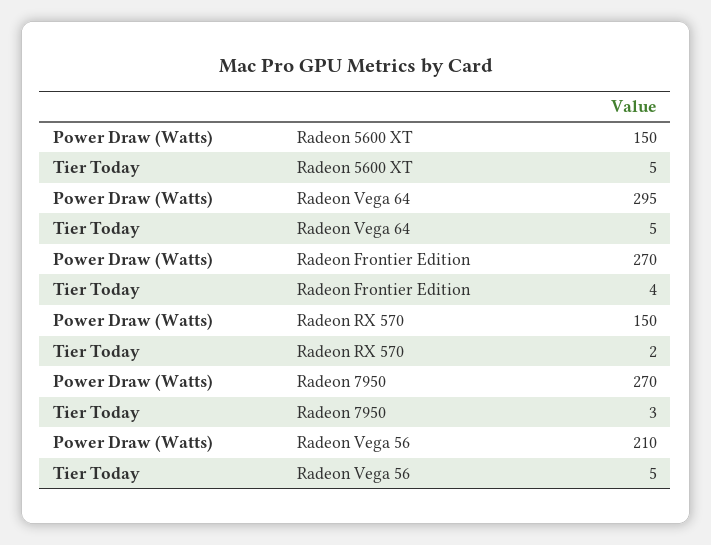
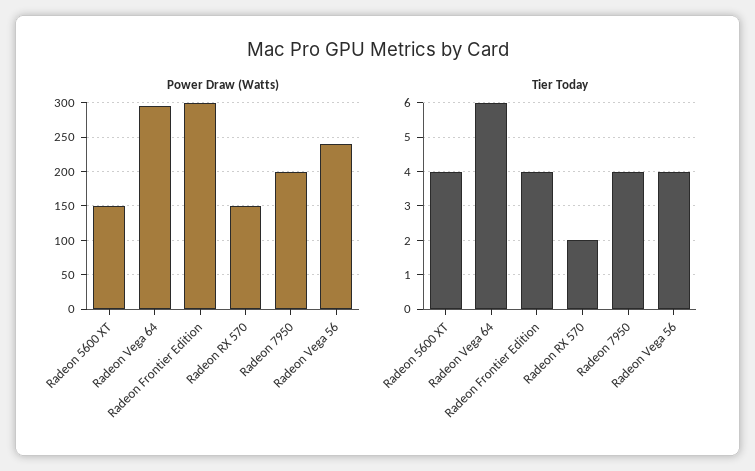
Tier Today, Radeon 5600 XT: 5 -> 4
Tier Today, Radeon Vega 64: 5 -> 6
Power Draw (Watts), Radeon Frontier Edition: 270 -> 300
Power Draw (Watts), Radeon 7950: 270 -> 200
Tier Today, Radeon 7950: 3 -> 4
Power Draw (Watts), Radeon Vega 56: 210 -> 240
Tier Today, Radeon Vega 56: 5 -> 4

